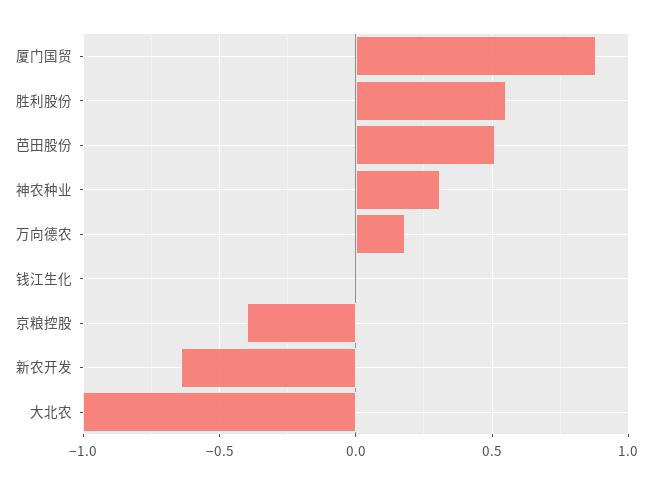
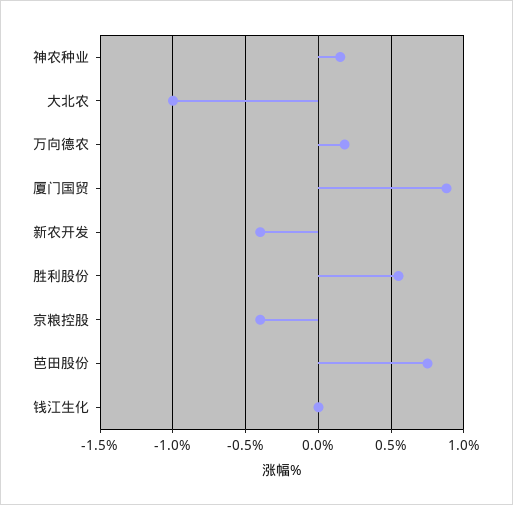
芭田股份: 0.5 -> 0.75
神农种业: 0.3 -> 0.15
新农开发: -0.65 -> -0.4

